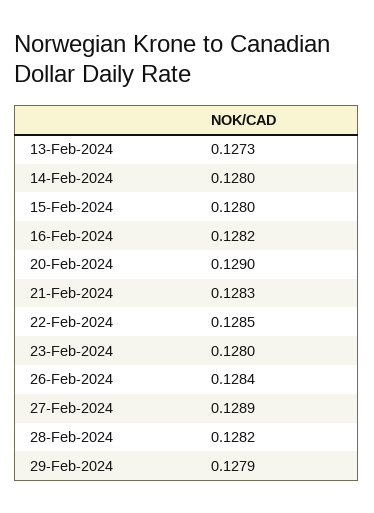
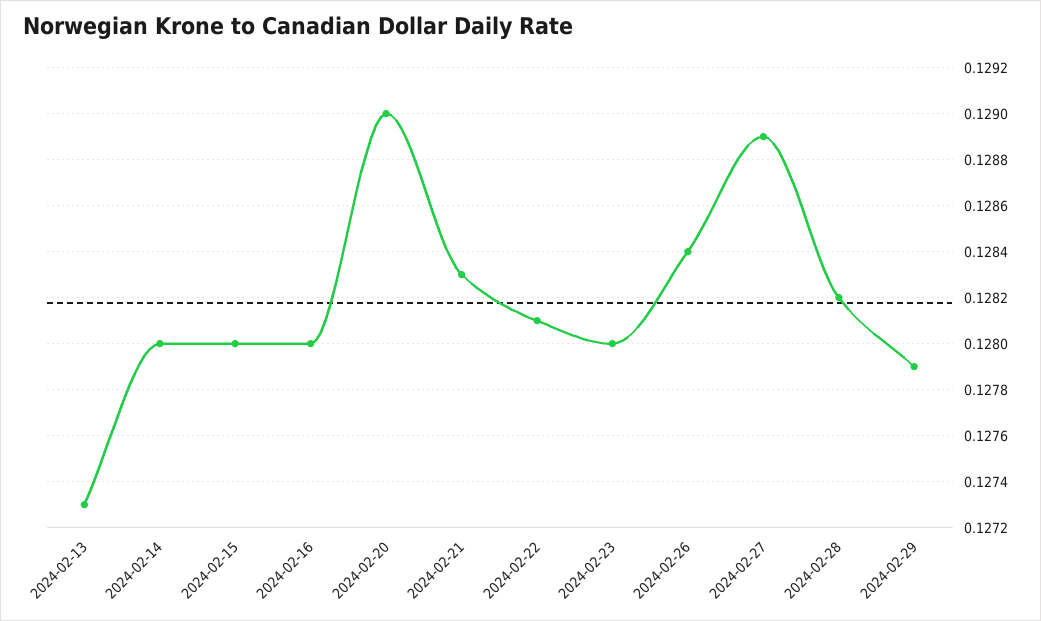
16-Feb-2024: 0.1282 -> 0.128
22-Feb-2024: 0.1285 -> 0.1281

